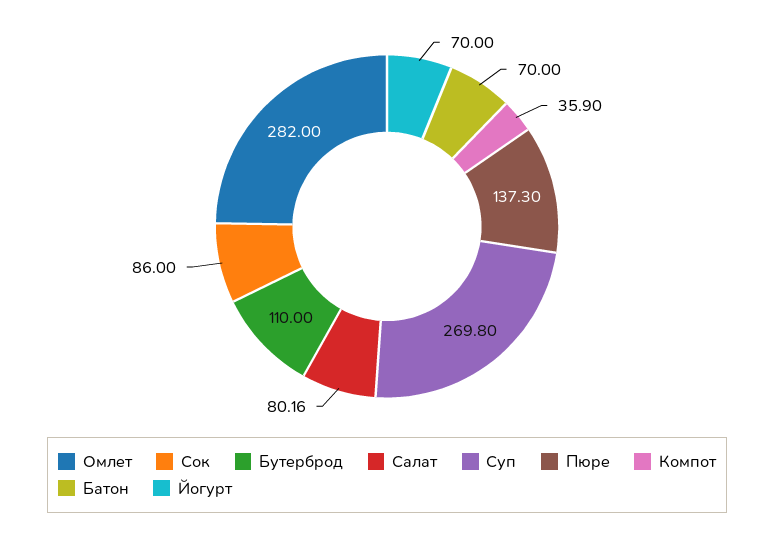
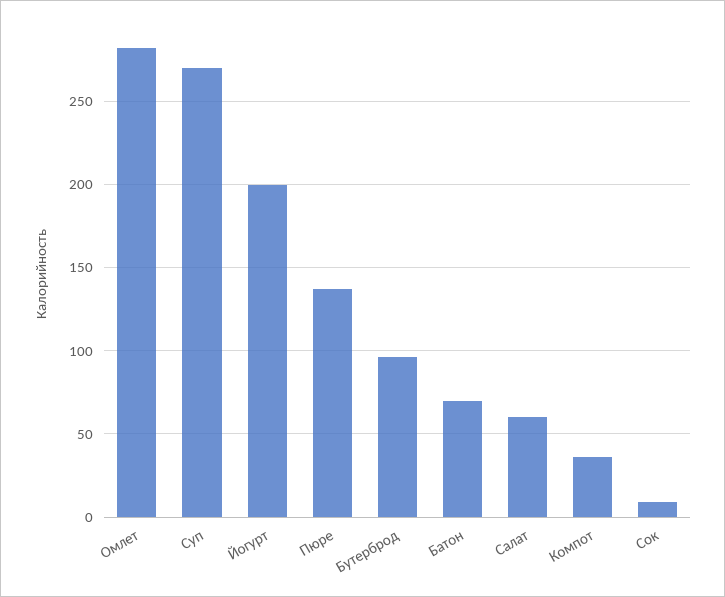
Сок: 86 -> 10
Бутерброд: 110 -> 95
Салат: 80.16 -> 60
Йогурт: 70 -> 200

